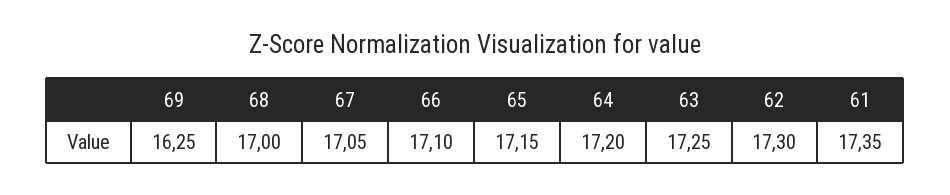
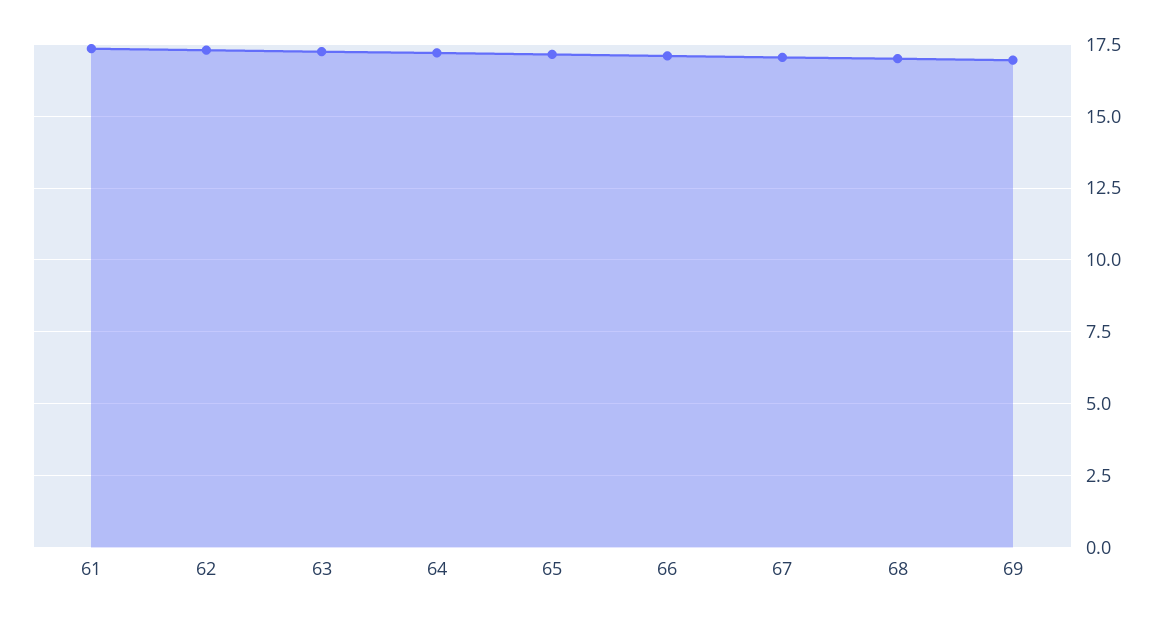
69: 16.25 -> 17

